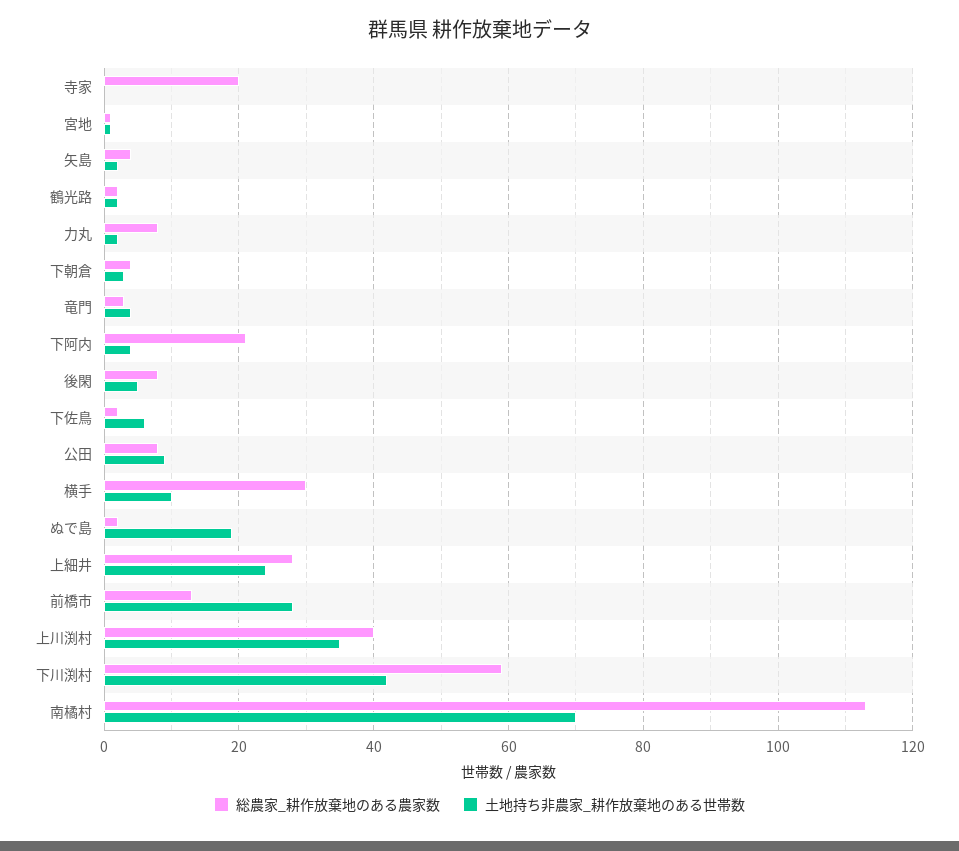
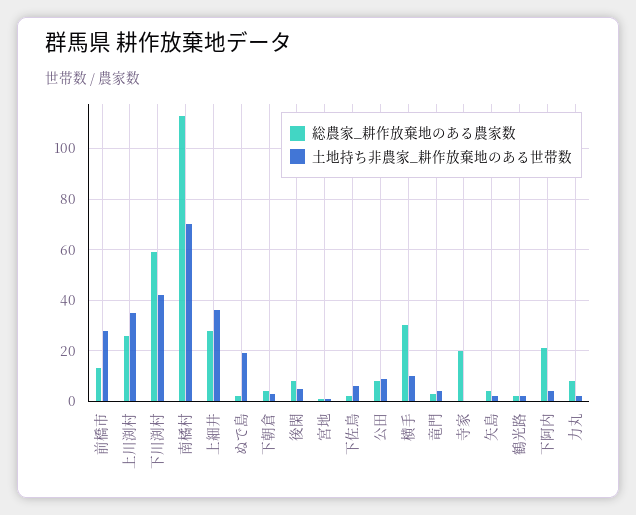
土地持ち非農家_耕作放棄地のある世帯数, 上細井: 25 -> 35
総農家_耕作放棄地のある農家数, 上川渕村: 40 -> 25

